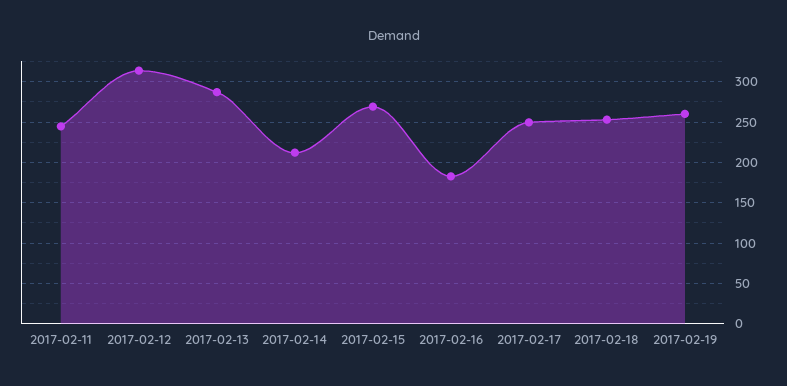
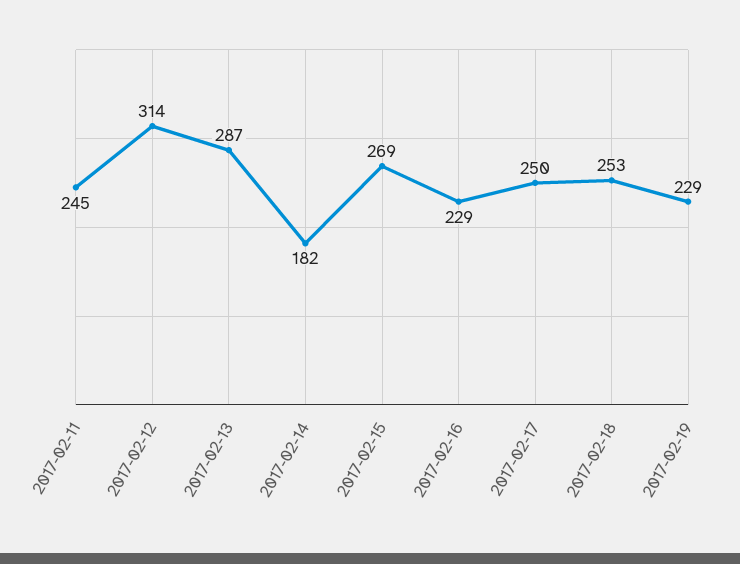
2017-02-14: 210 -> 182
2017-02-16: 180 -> 229
2017-02-19: 260 -> 229

